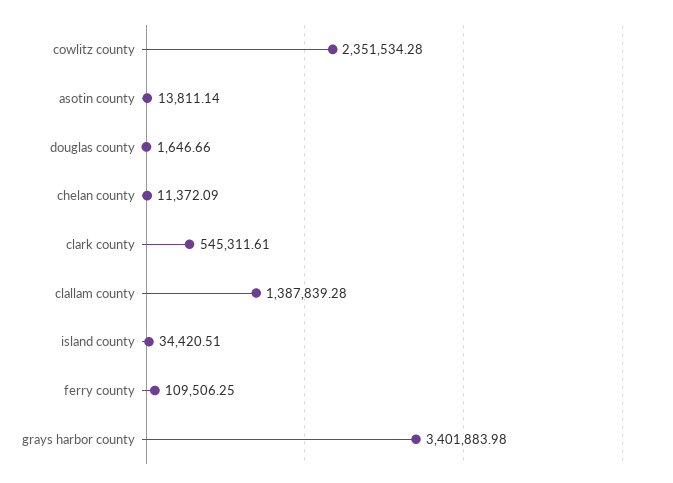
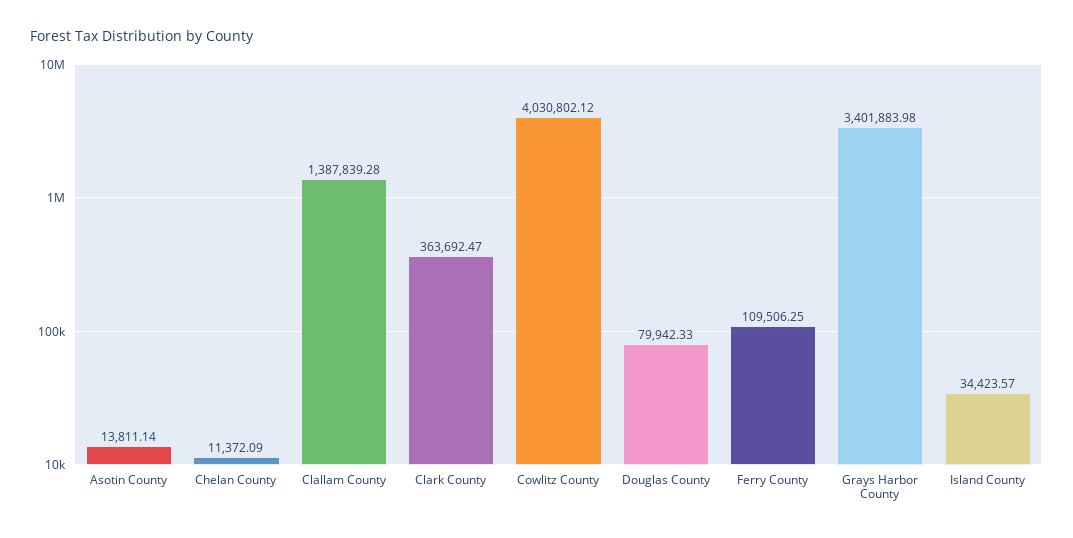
cowlitz county: 2351534.28 -> 4030802.12
douglas county: 1646.66 -> 79942.33
clark county: 545311.61 -> 363692.47
island county: 34420.51 -> 34423.57

